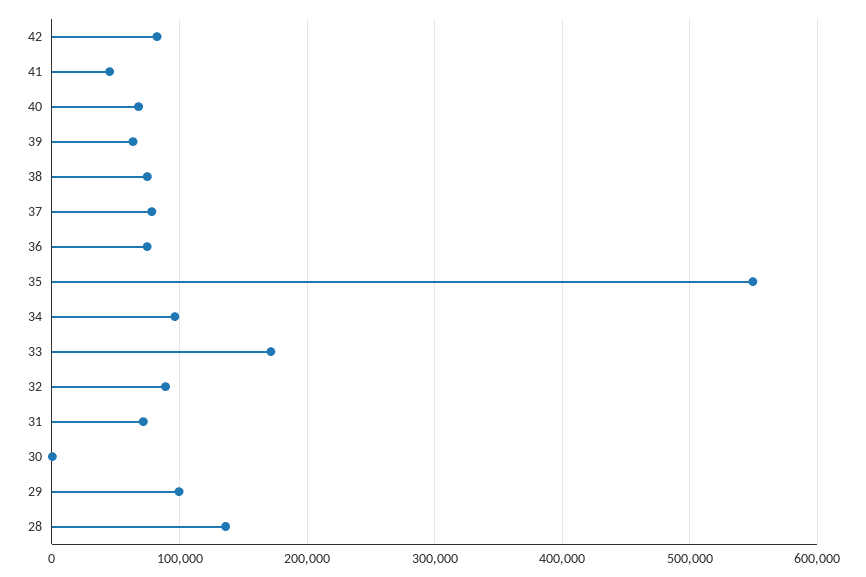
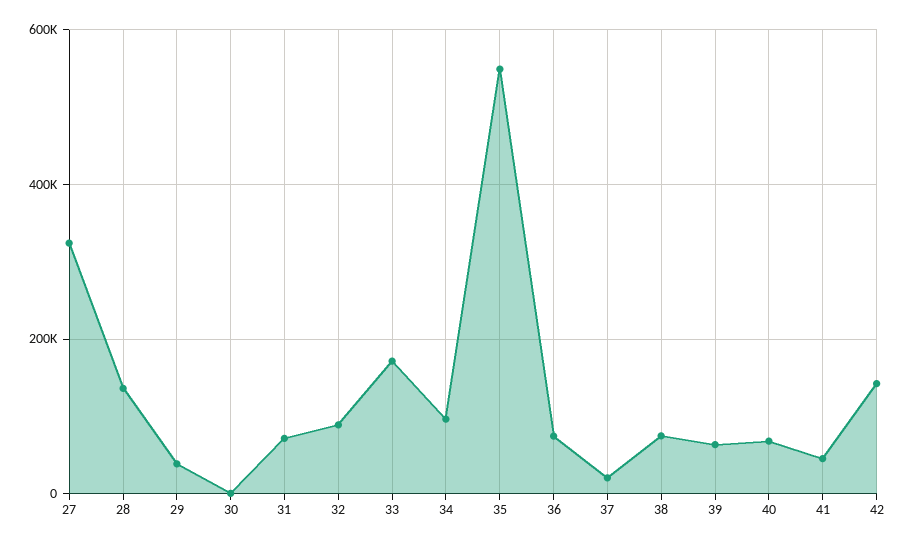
42: 80000 -> 140000
37: 80000 -> 20000
29: 100000 -> 40000
27: none -> 320000

